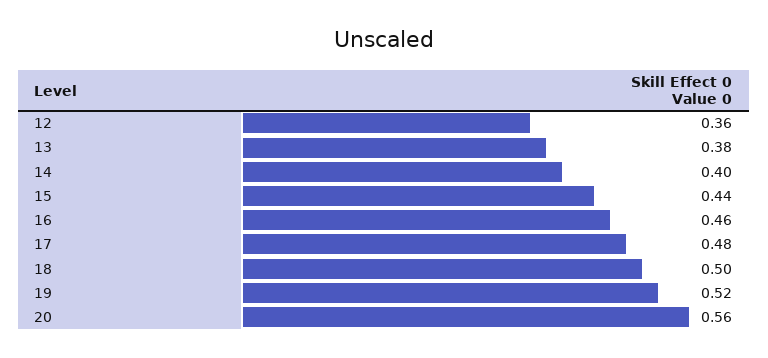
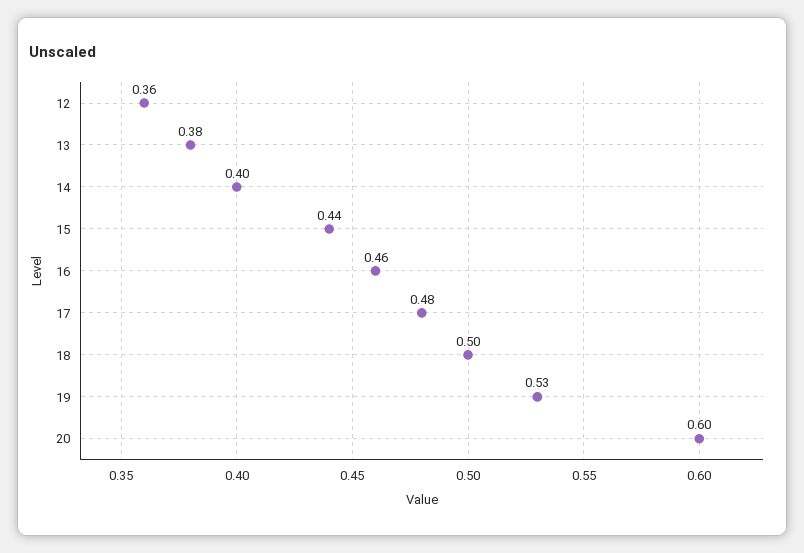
19: 0.52 -> 0.53
20: 0.56 -> 0.6

